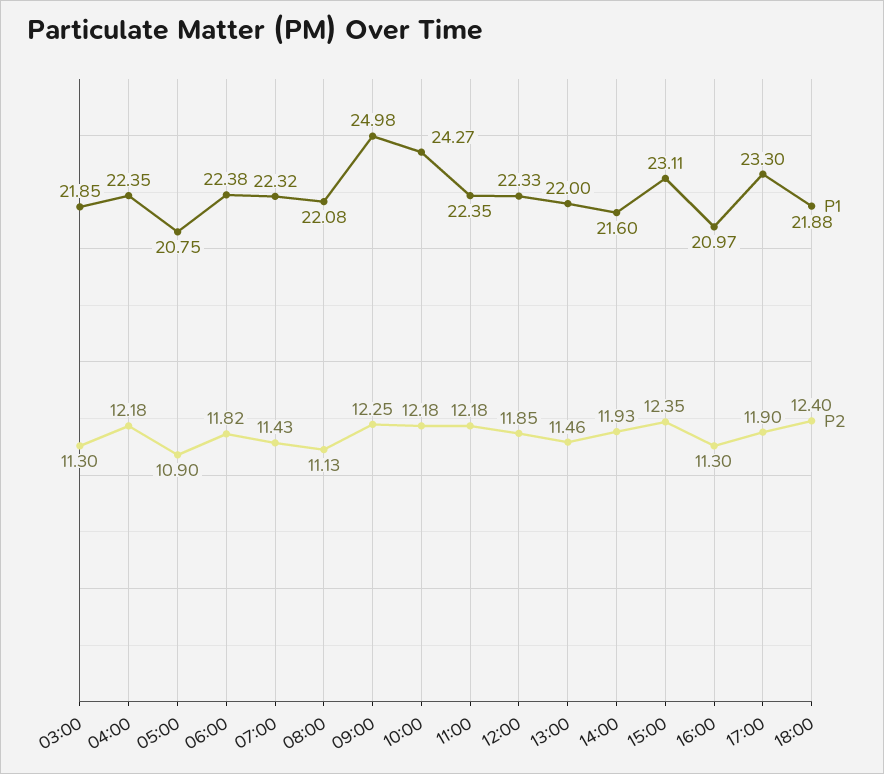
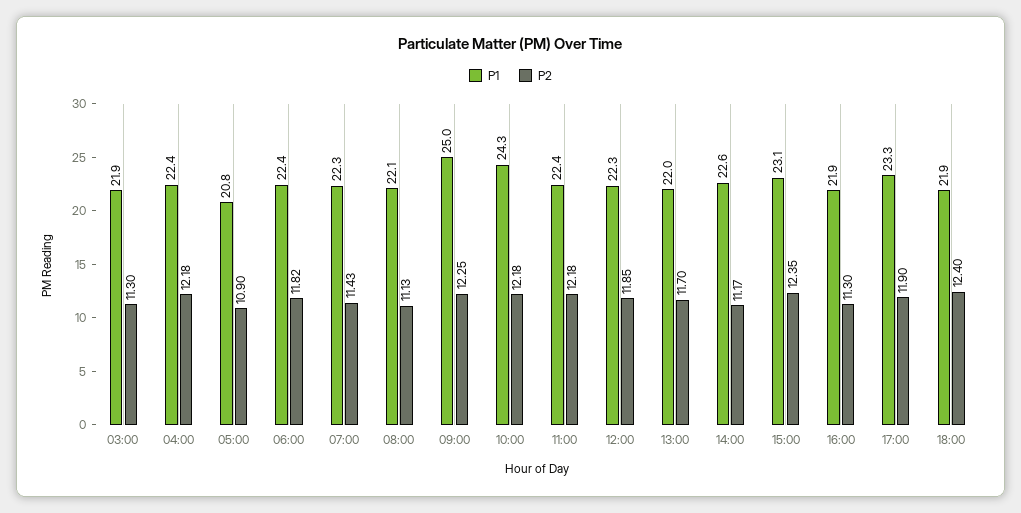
P2, 13:00: 11.46 -> 11.7
P1, 14:00: 21.6 -> 22.6
P2, 14:00: 11.93 -> 11.17
P1, 16:00: 20.97 -> 21.9

